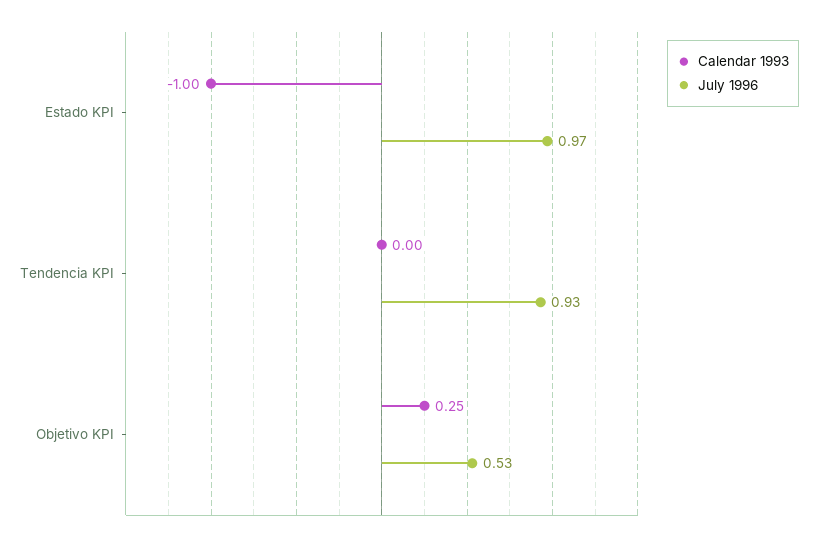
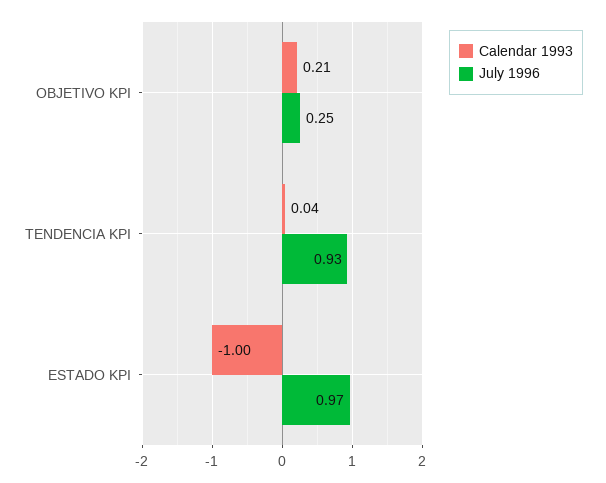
Calendar 1993, Tendencia KPI: 0 -> 0.04
Calendar 1993, Objetivo KPI: 0.25 -> 0.21
July 1996, Objetivo KPI: 0.53 -> 0.25

